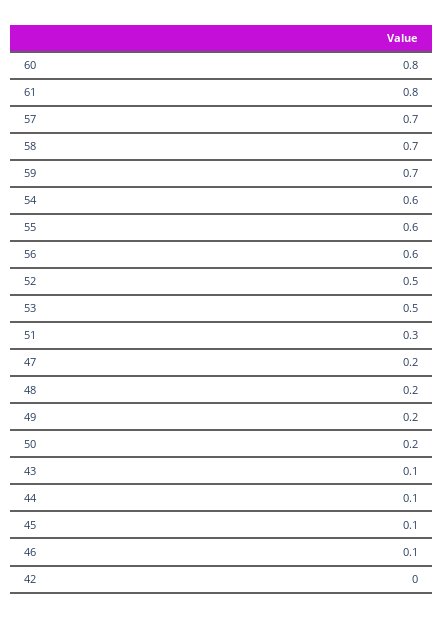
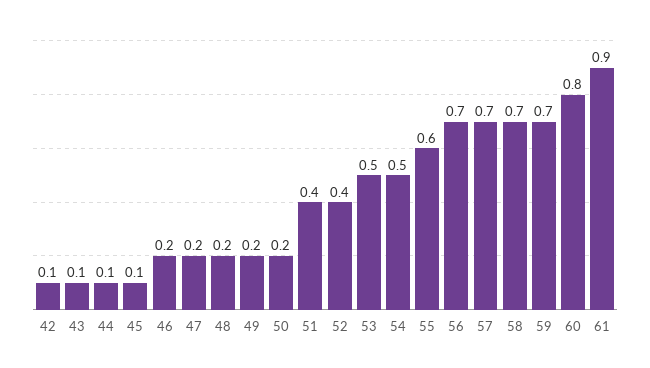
61: 0.8 -> 0.9
54: 0.6 -> 0.5
56: 0.6 -> 0.7
52: 0.5 -> 0.4
51: 0.3 -> 0.4
46: 0.1 -> 0.2
42: 0 -> 0.1

